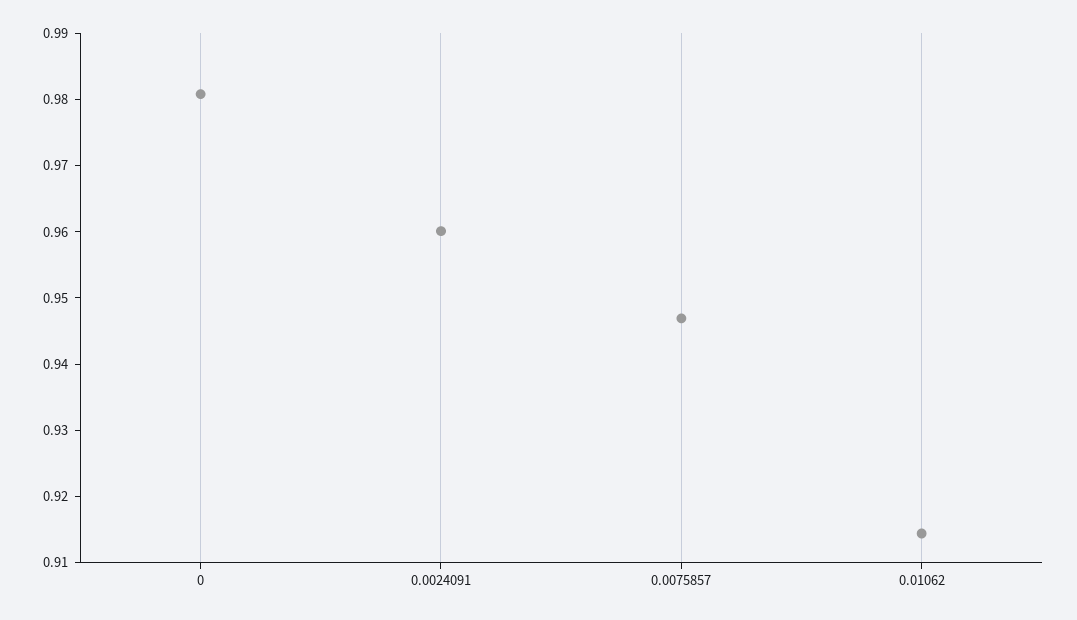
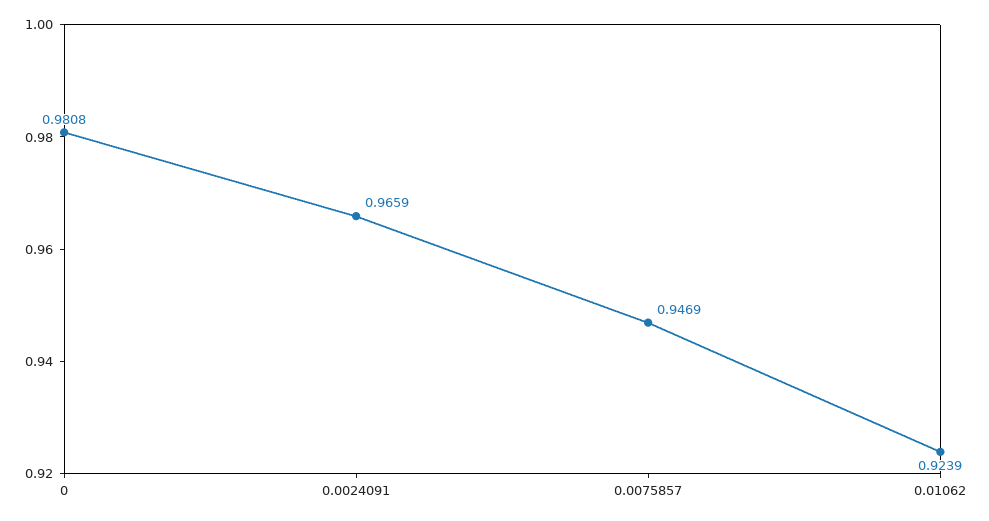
0.0024091: 0.96 -> 0.9659
0.01062: 0.914 -> 0.9239

